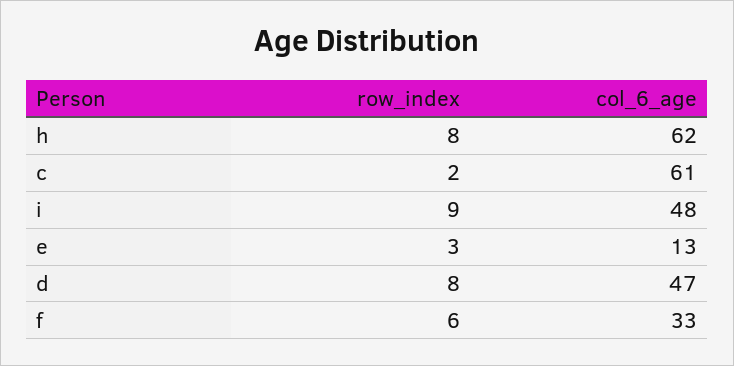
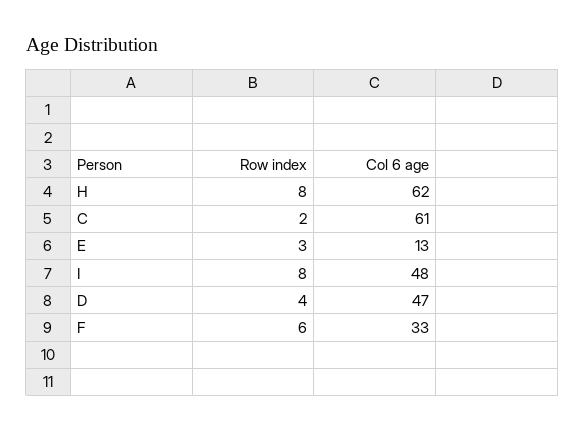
row_index, i: 9 -> 8
row_index, d: 8 -> 4

